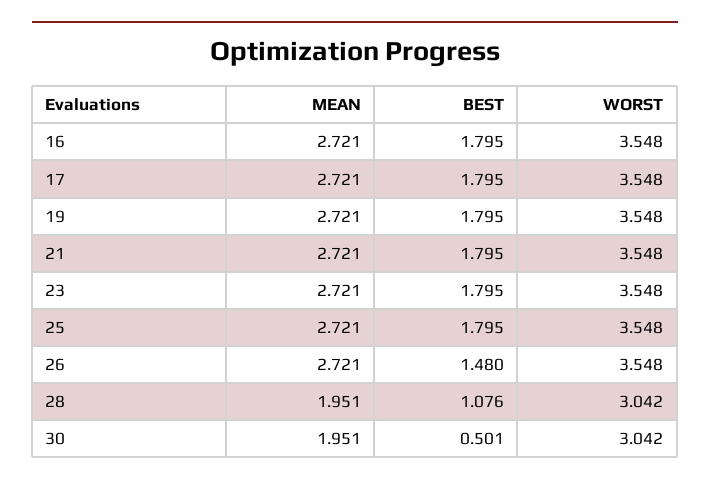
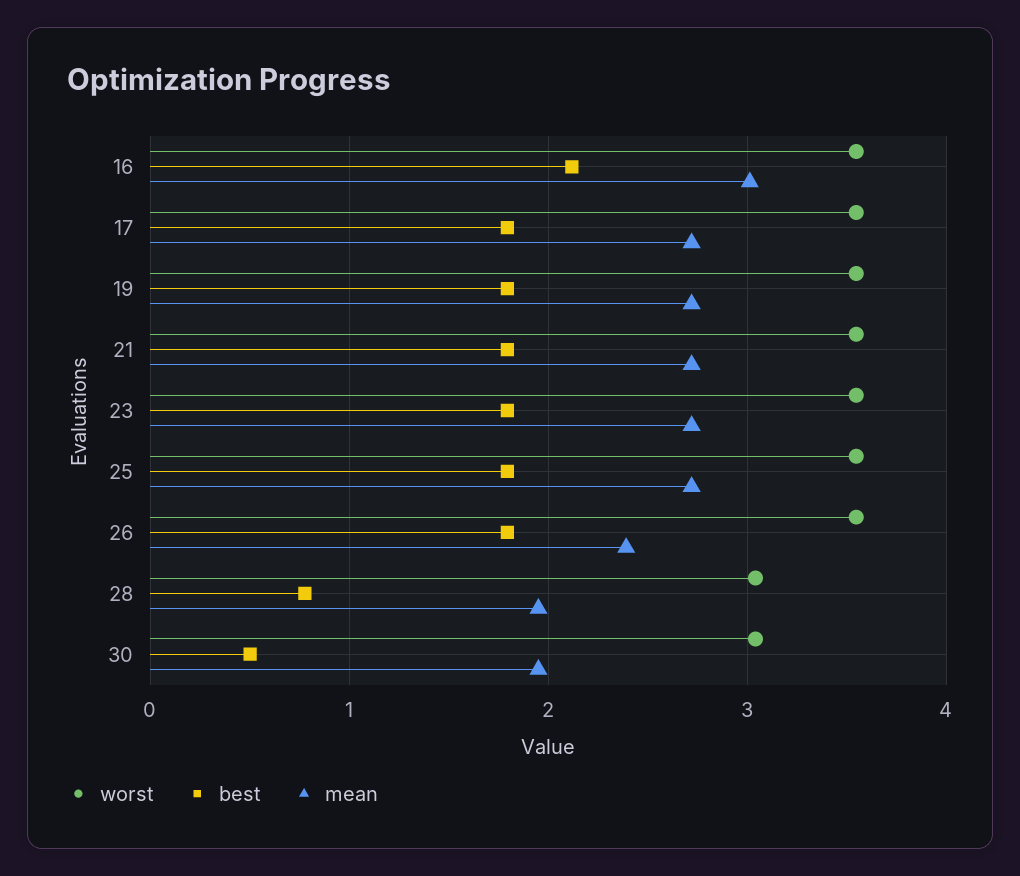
MEAN, 16: 2.721 -> 3
BEST, 16: 1.795 -> 2.1
MEAN, 26: 2.721 -> 2.4
BEST, 26: 1.48 -> 1.8
BEST, 28: 1.076 -> 0.8

